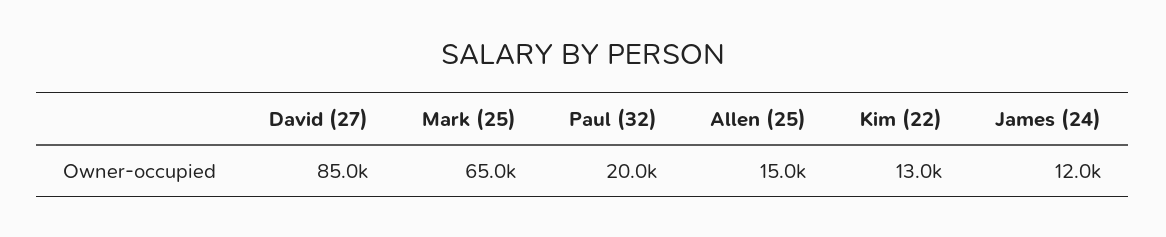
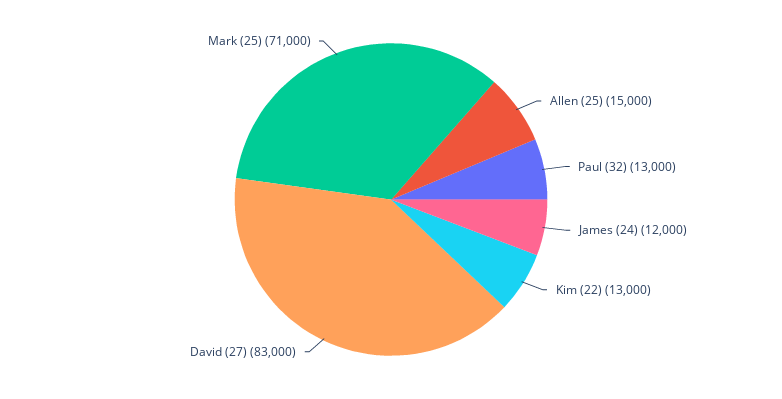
David (27): 85000 -> 83000
Mark (25): 65000 -> 71000
Paul (32): 20000 -> 13000

